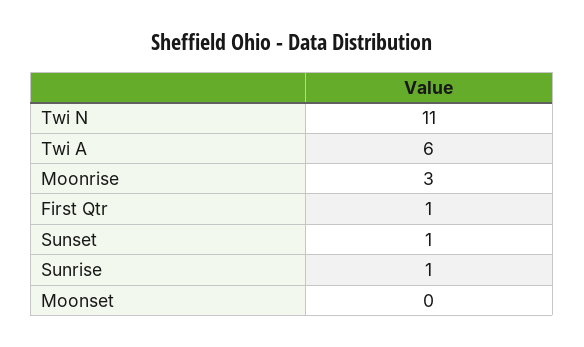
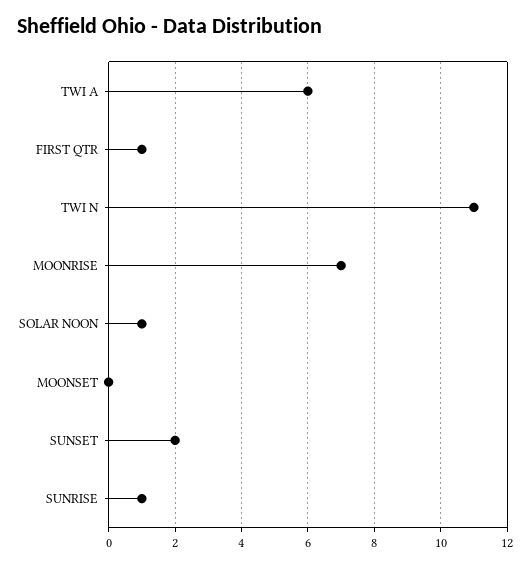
Moonrise: 3 -> 7
Sunset: 1 -> 2
SOLAR NOON: none -> 1

